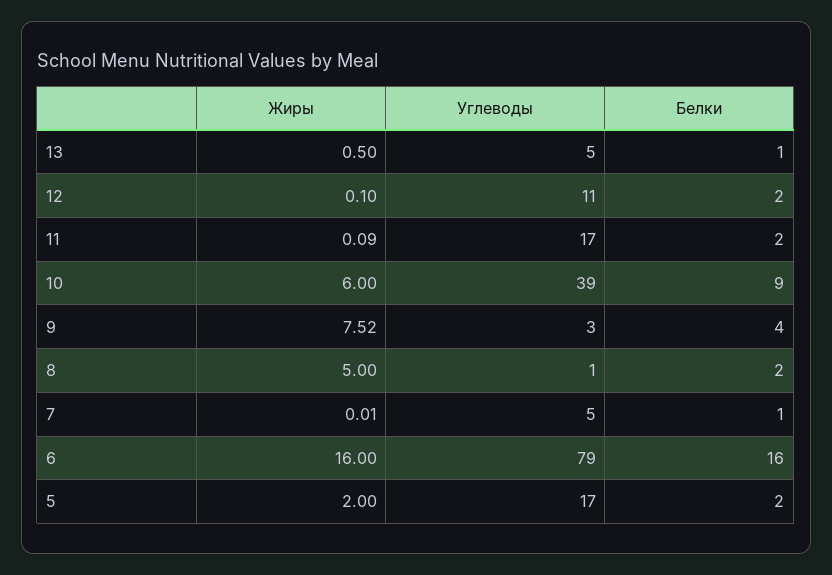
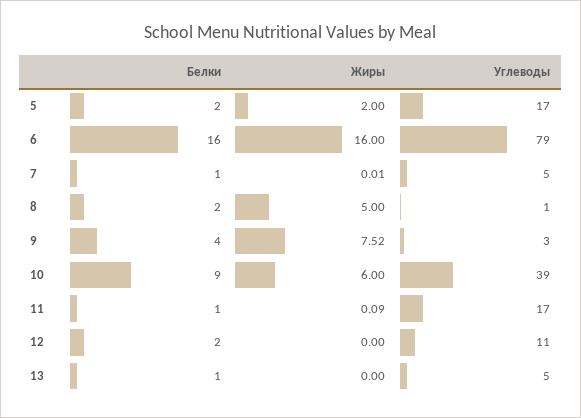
Жиры, 13: 0.5 -> 0
Жиры, 12: 0.1 -> 0
Белки, 11: 2 -> 1

